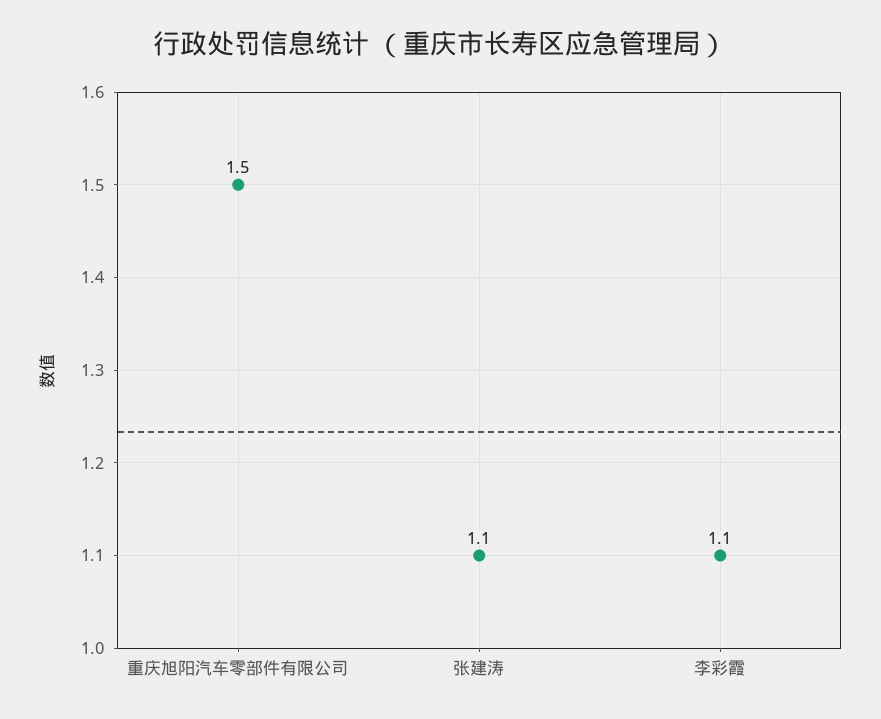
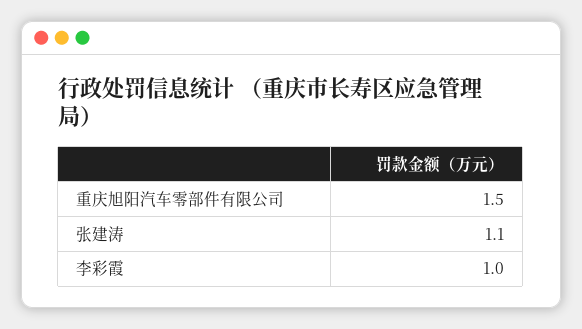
李彩霞: 1.1 -> 1

